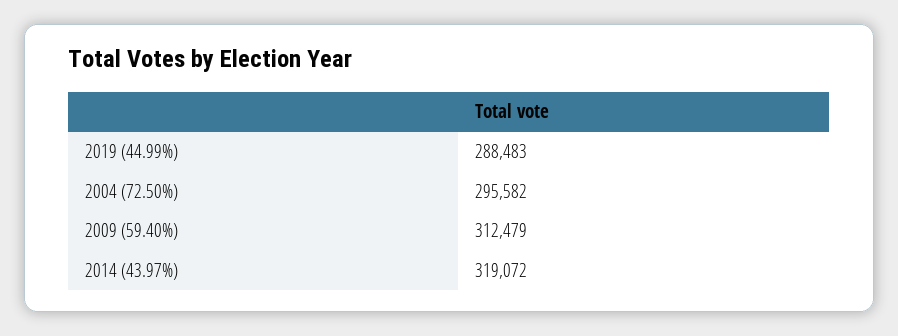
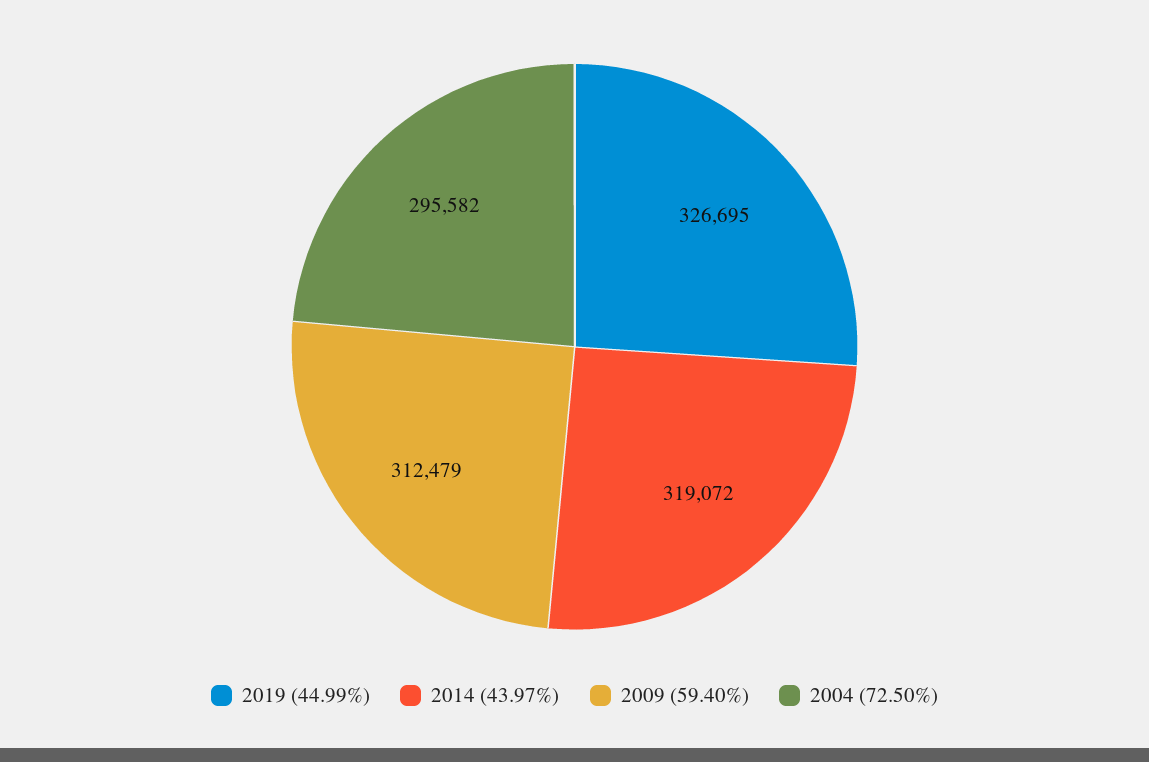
2019 (44.99%): 288483 -> 326695

